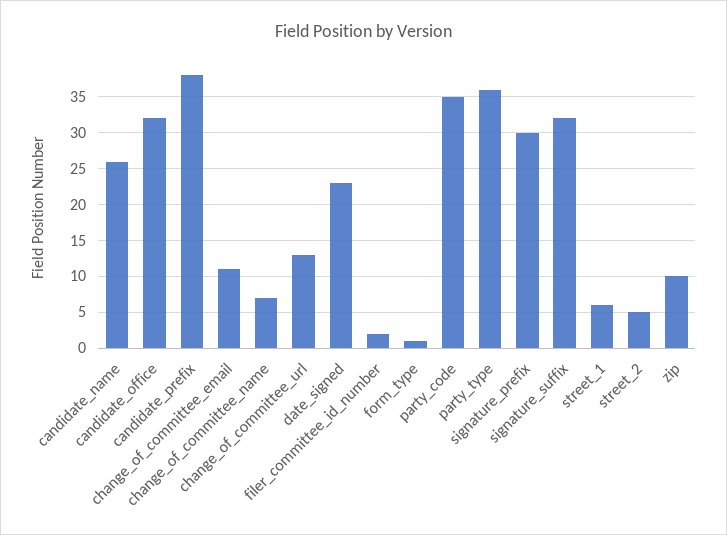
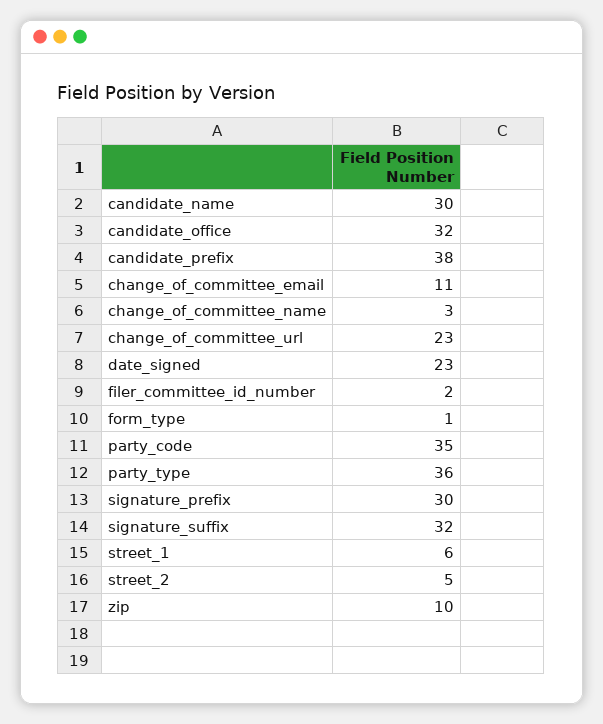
candidate_name: 26 -> 30
change_of_committee_name: 7 -> 3
change_of_committee_url: 13 -> 23

